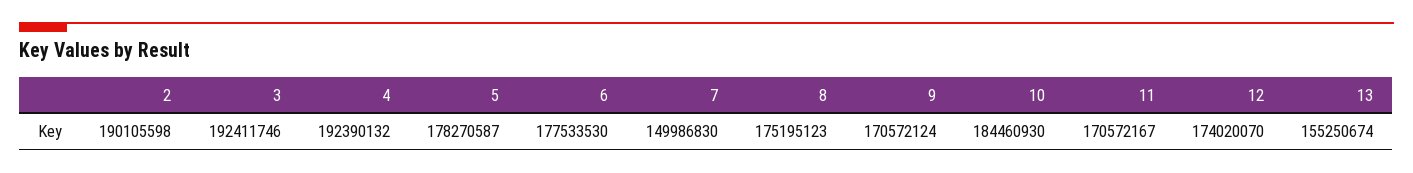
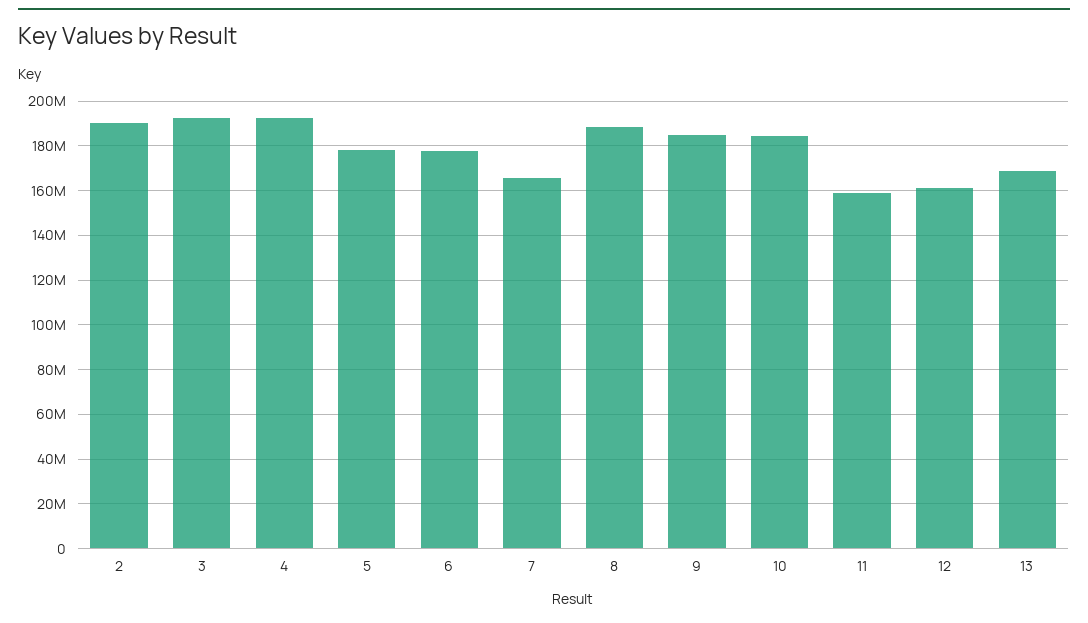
7: 149986830 -> 165000000
8: 175195123 -> 190000000
9: 170572124 -> 185000000
11: 170572167 -> 160000000
12: 174020070 -> 160000000
13: 155250674 -> 170000000

